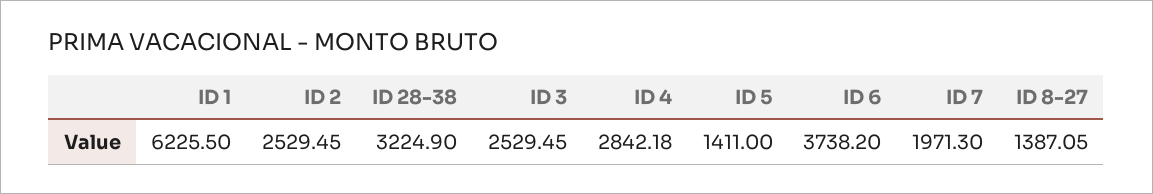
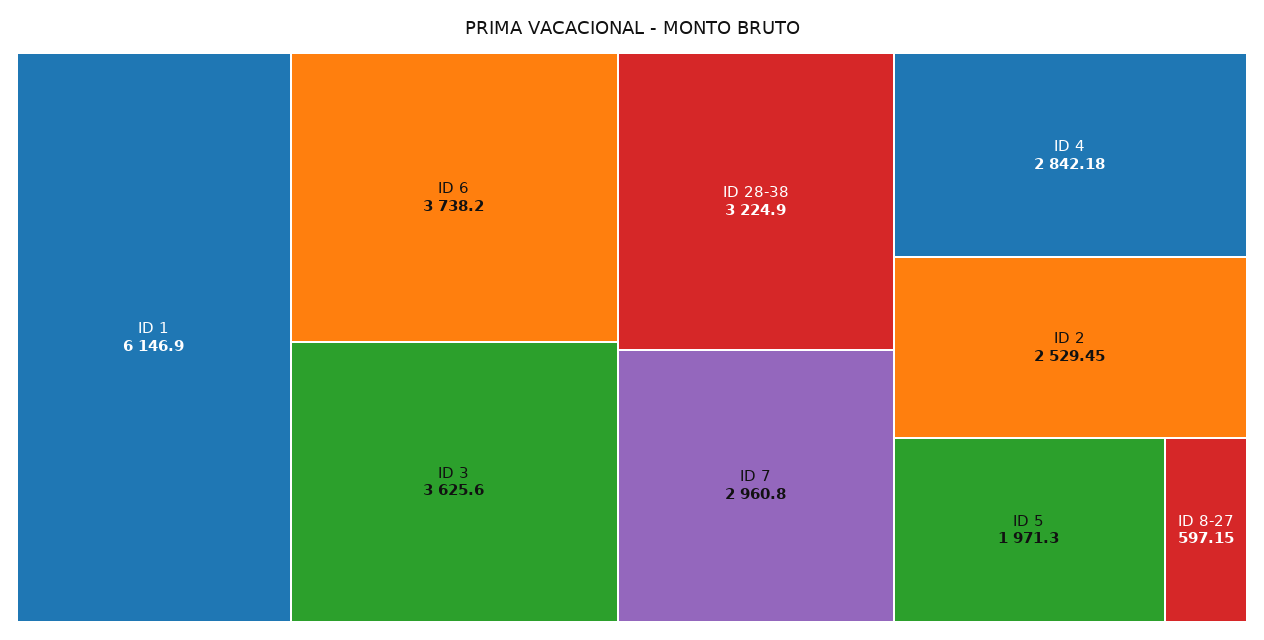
ID 1: 6225.5 -> 6146.9
ID 3: 2529.45 -> 3625.6
ID 5: 1411 -> 1971.3
ID 7: 1971.3 -> 2960.8
ID 8-27: 1387.05 -> 597.15

